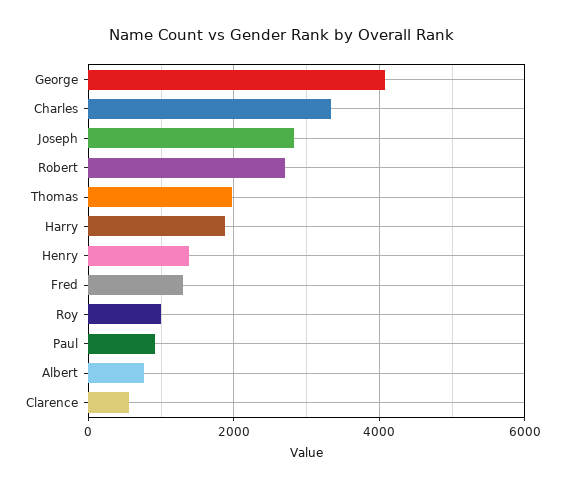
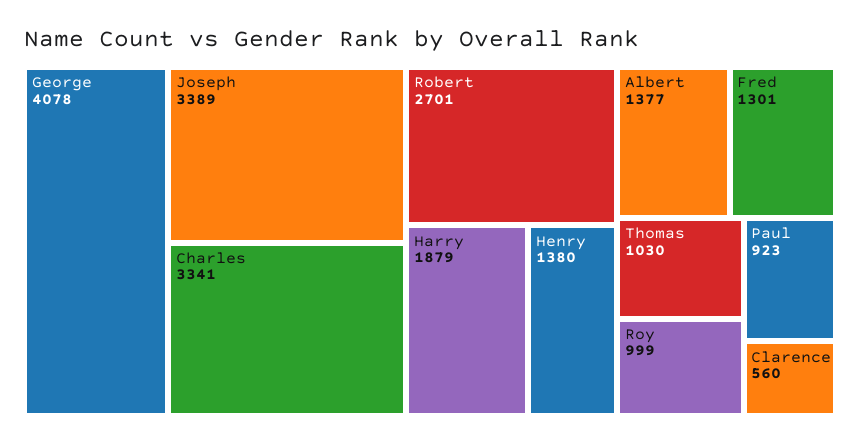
Joseph: 2800 -> 3389
Thomas: 2000 -> 1030
Albert: 800 -> 1377

